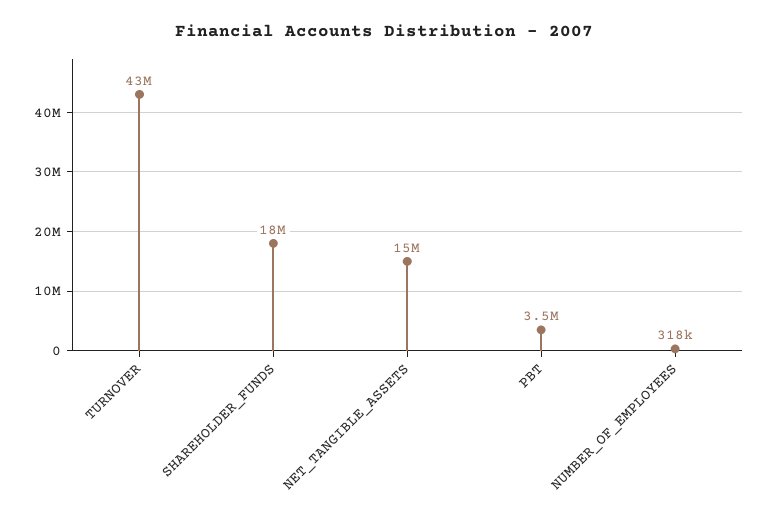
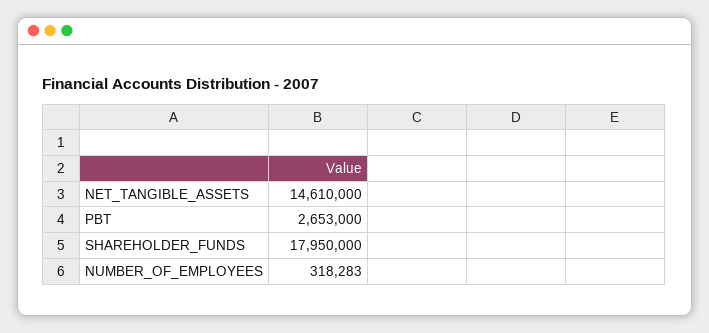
TURNOVER: 43000000 -> none
PBT: 3500000 -> 2653000

